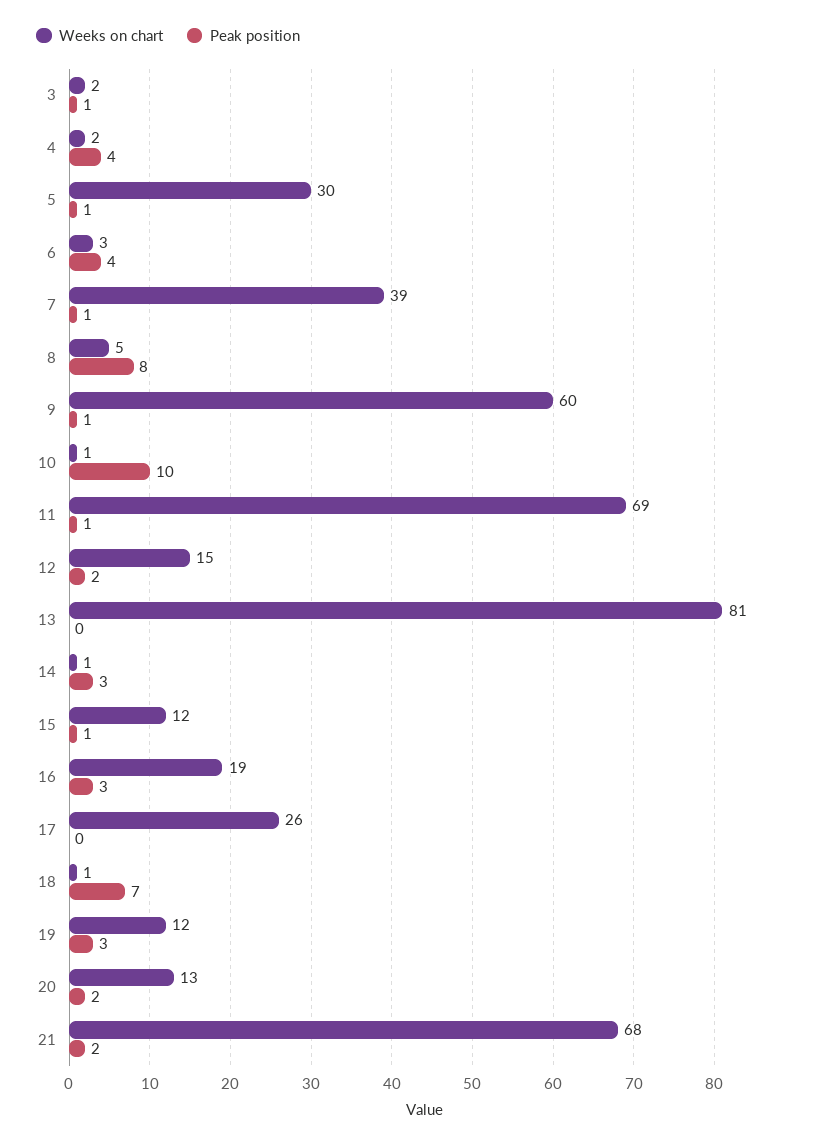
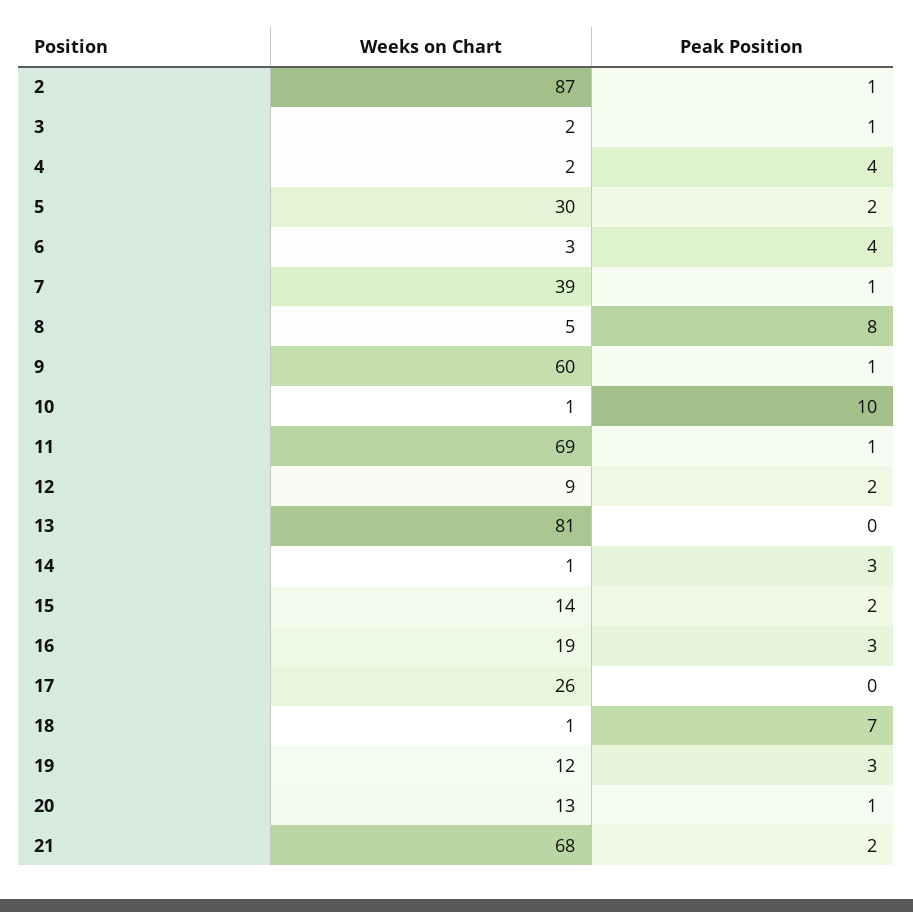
Peak position, 5: 1 -> 2
Weeks on chart, 12: 15 -> 9
Weeks on chart, 15: 12 -> 14
Peak position, 15: 1 -> 2
Peak position, 20: 2 -> 1
Weeks on chart, 2: none -> 87
Peak position, 2: none -> 1

